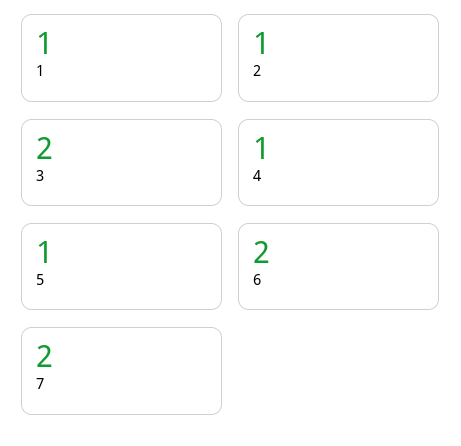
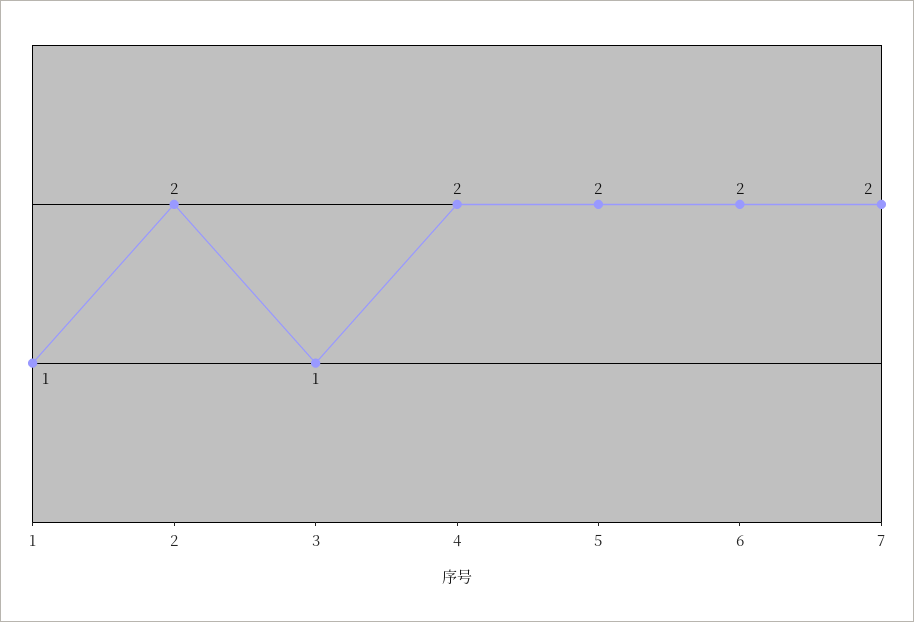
2: 1 -> 2
3: 2 -> 1
4: 1 -> 2
5: 1 -> 2

